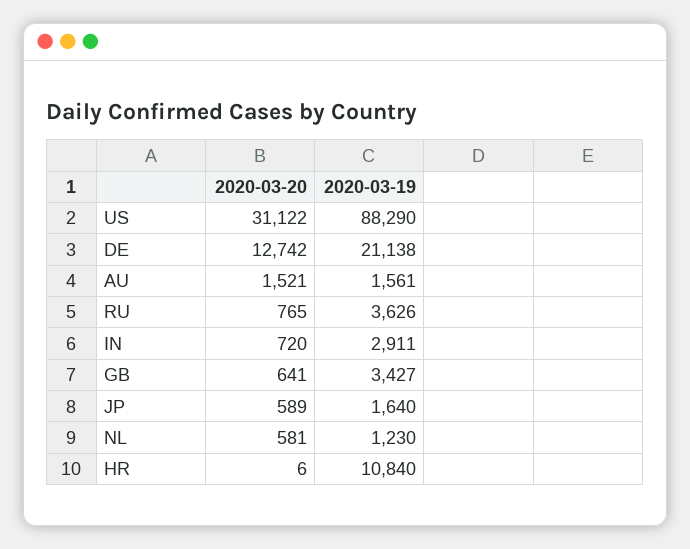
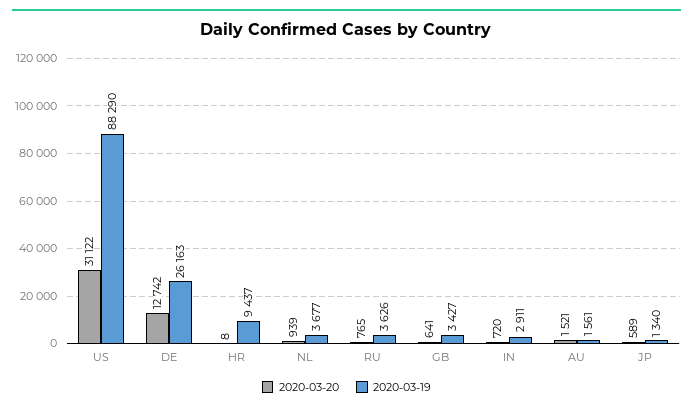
2020-03-19, DE: 21138 -> 26163
2020-03-19, JP: 1640 -> 1340
2020-03-20, NL: 581 -> 939
2020-03-19, NL: 1230 -> 3677
2020-03-20, HR: 6 -> 8
2020-03-19, HR: 10840 -> 9437

